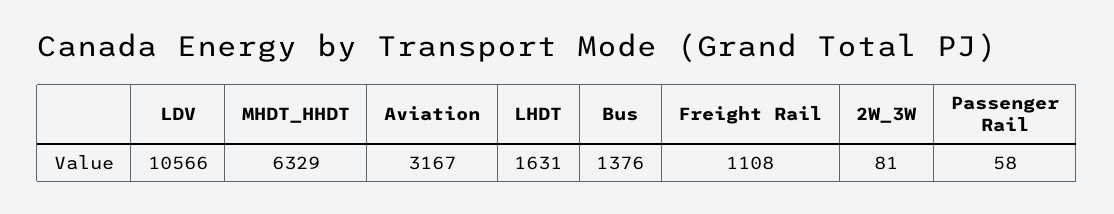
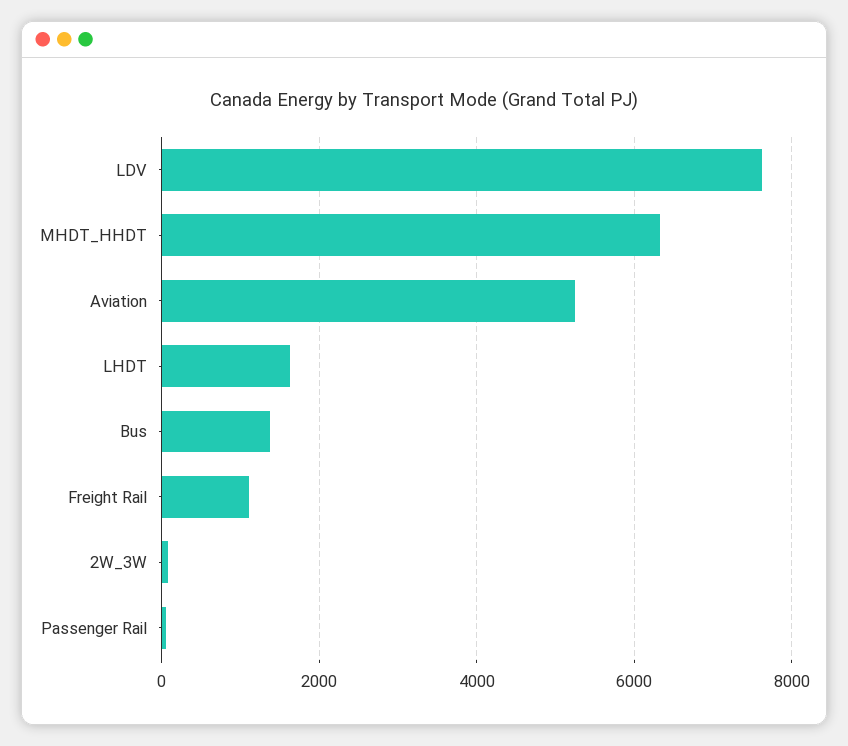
LDV: 10566 -> 7600
Aviation: 3167 -> 5200

